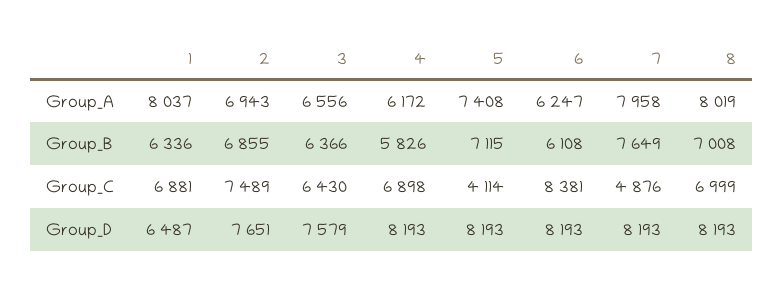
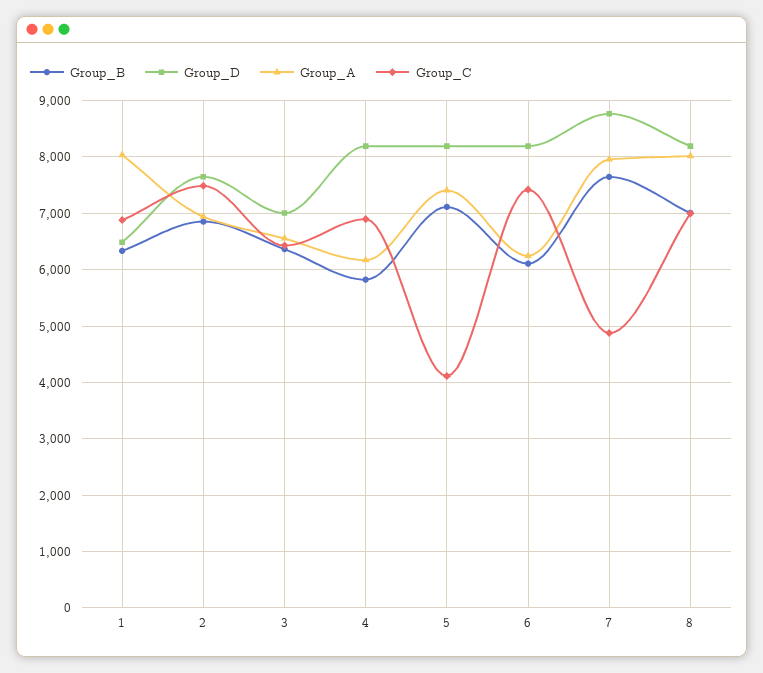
Group_C, 6: 8381 -> 7400
Group_D, 3: 7579 -> 7000
Group_D, 7: 8193 -> 8800

